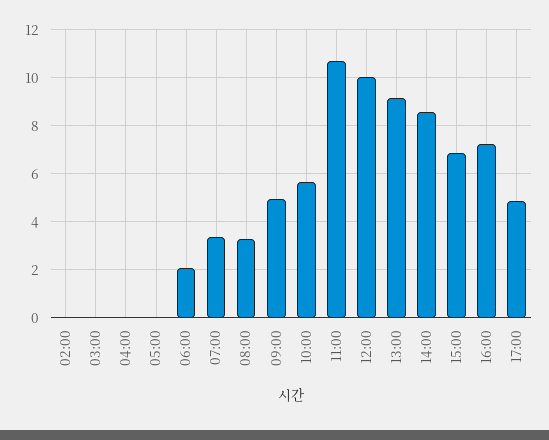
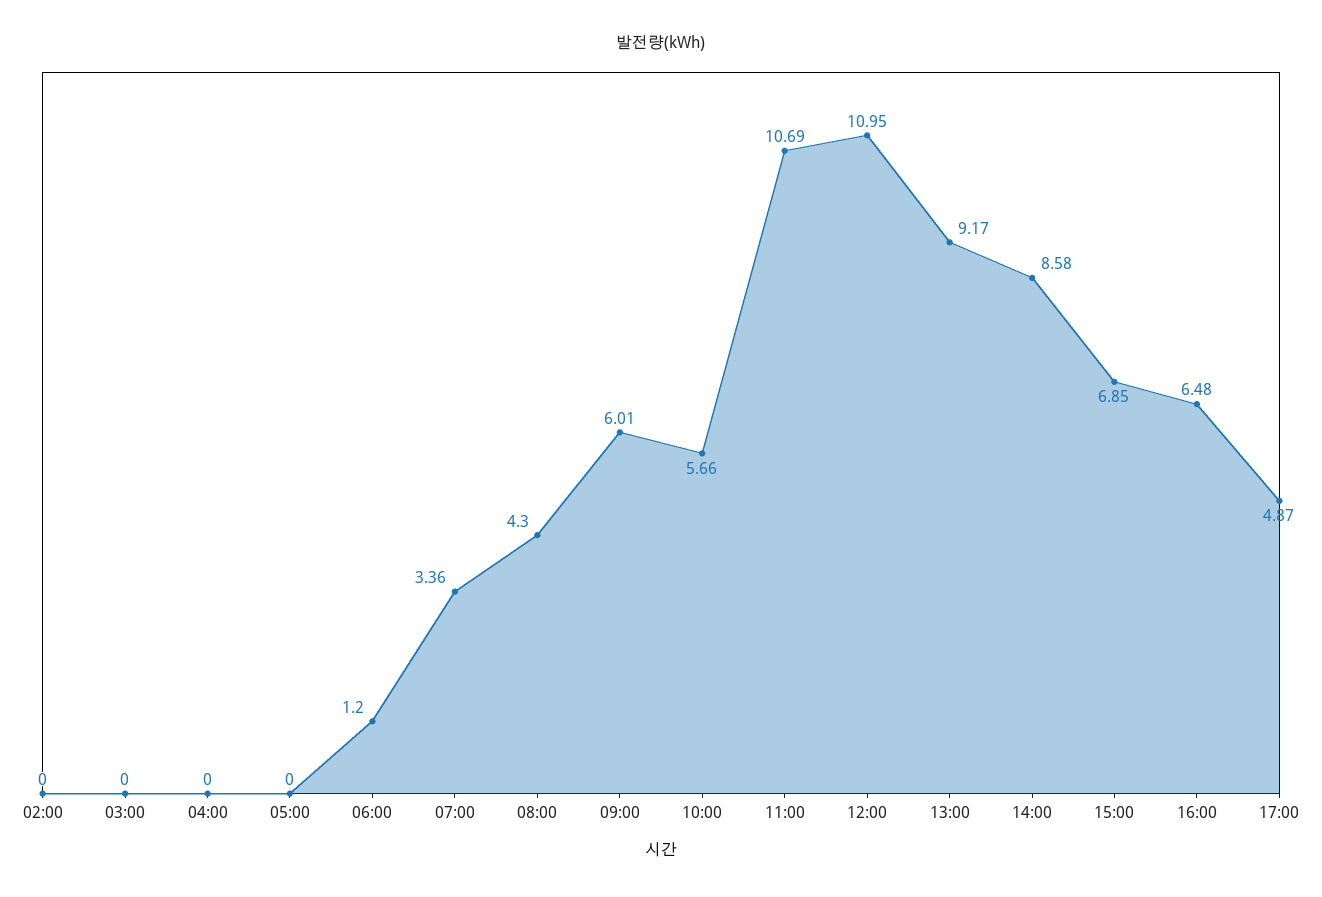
06:00: 2 -> 1.2
08:00: 3.25 -> 4.3
09:00: 5 -> 6.01
12:00: 10 -> 10.95
16:00: 7.25 -> 6.48

